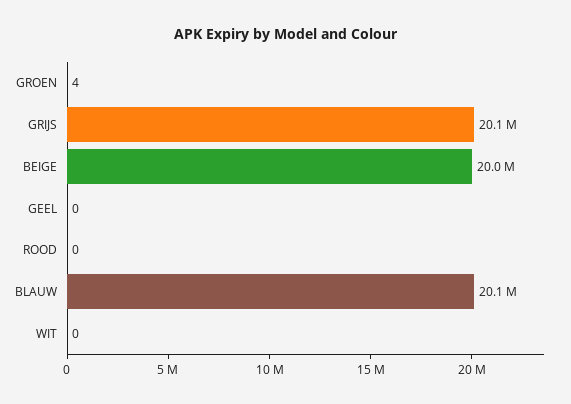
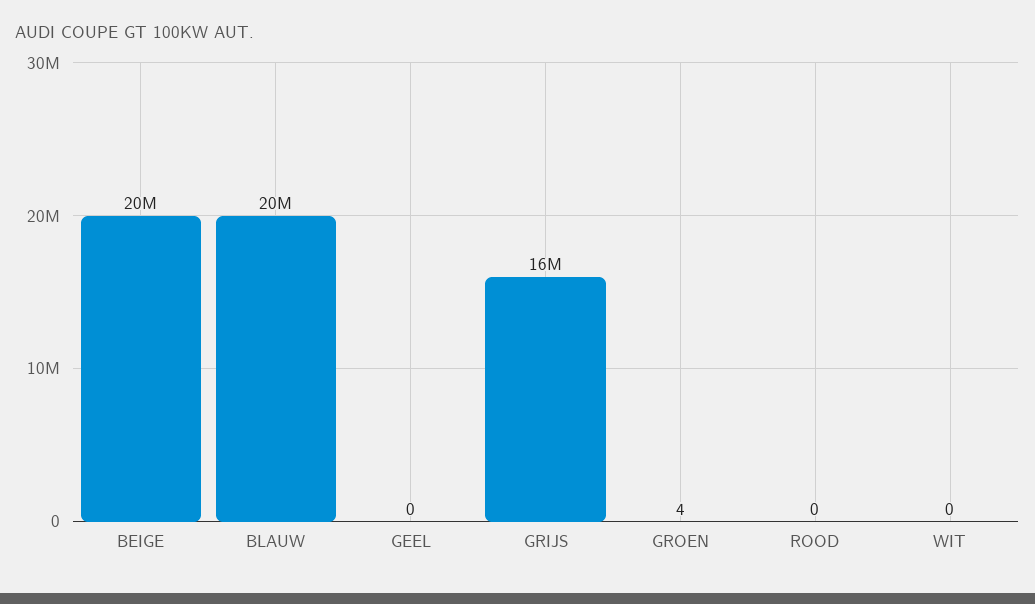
GRIJS: 20100000 -> 16000000

